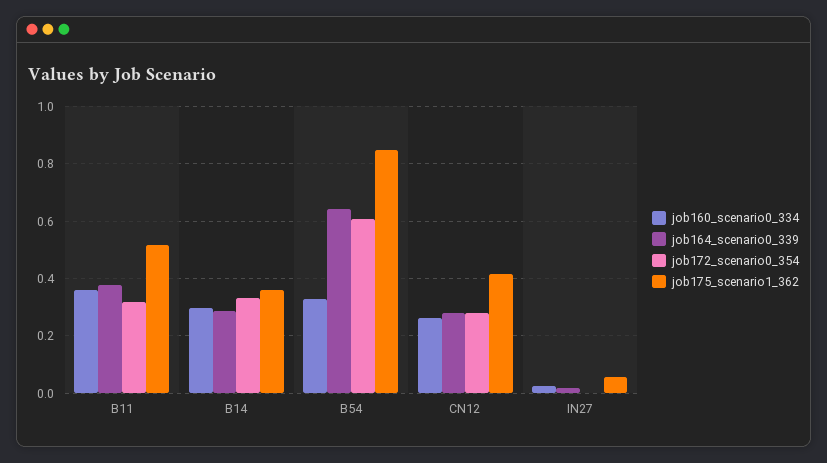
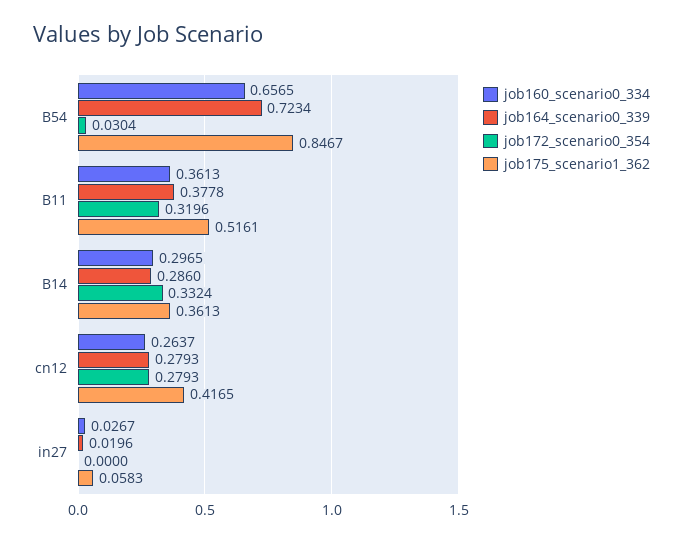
job160_scenario0_334, B54: 0.325 -> 0.6565
job164_scenario0_339, B54: 0.65 -> 0.7234
job172_scenario0_354, B54: 0.6 -> 0.0304

